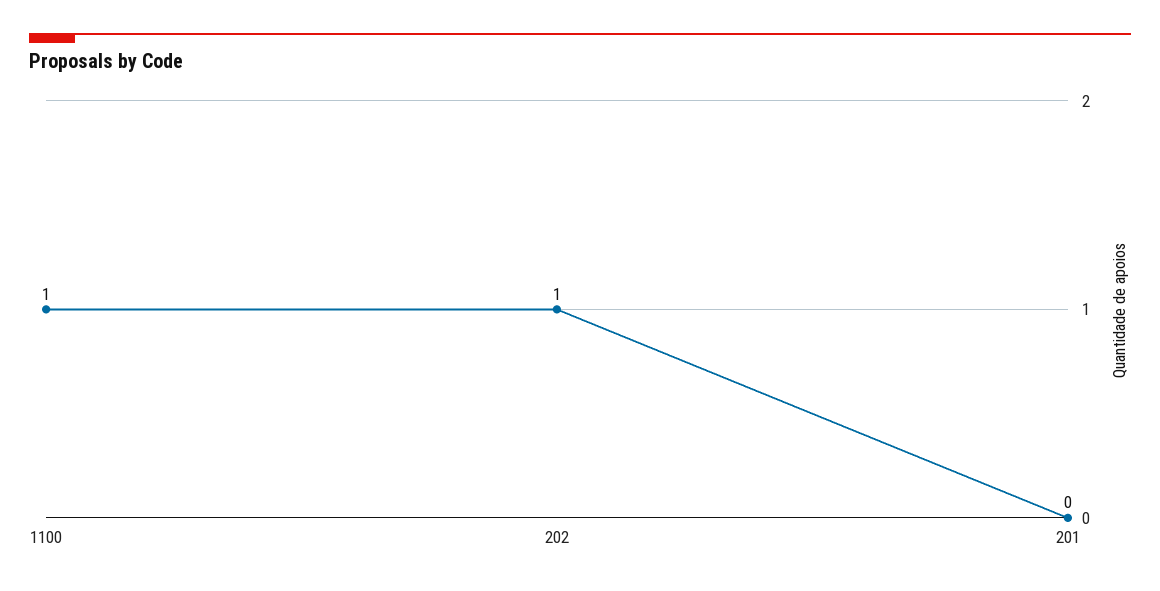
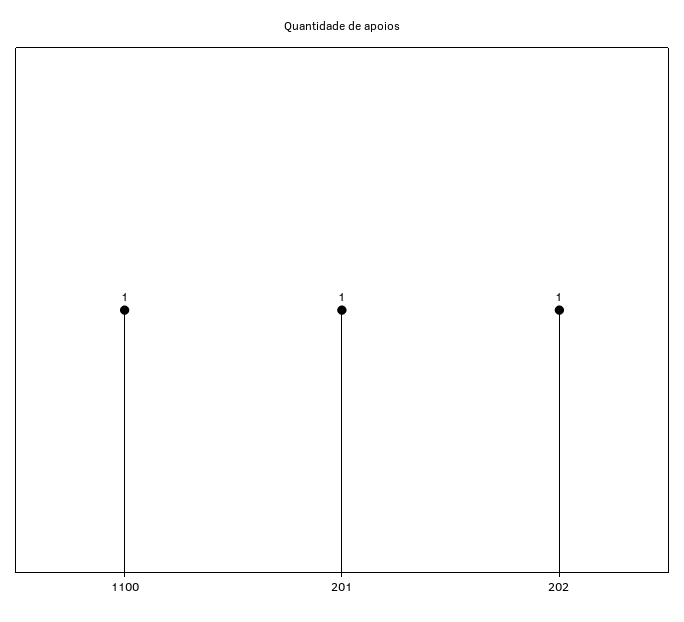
201: 0 -> 1

